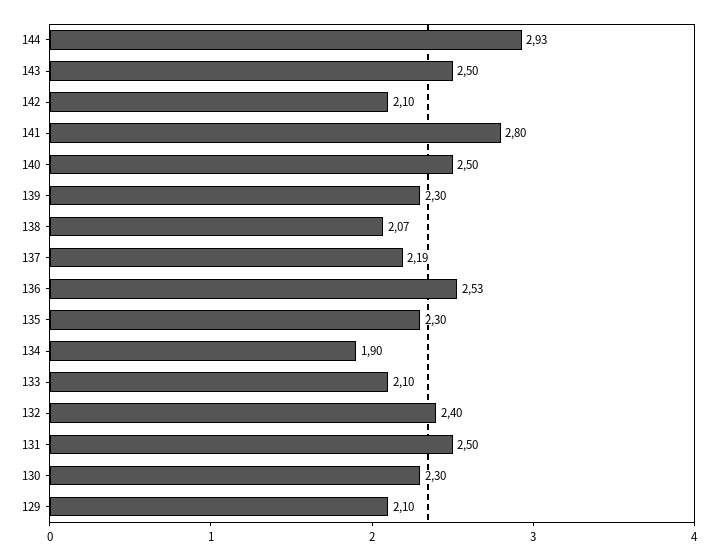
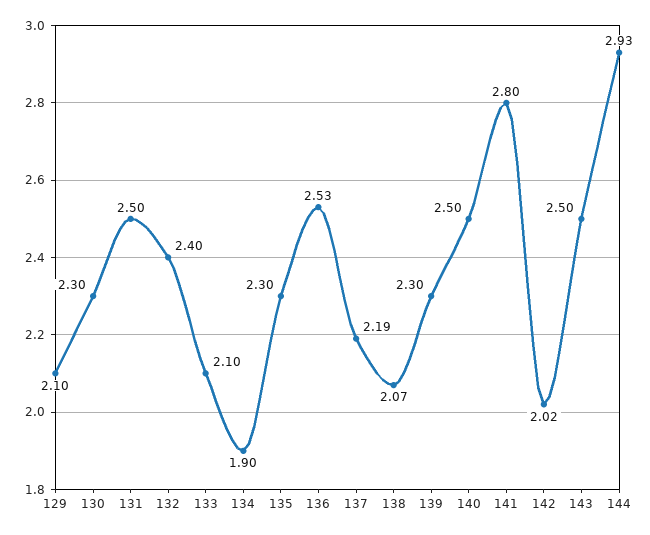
142: 2.1 -> 2.02

